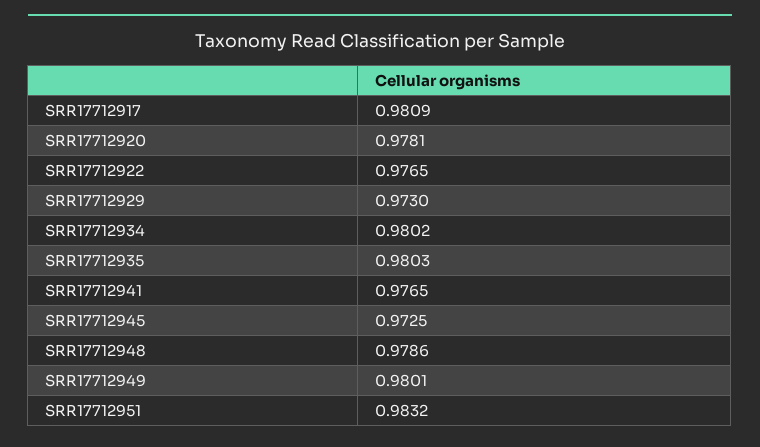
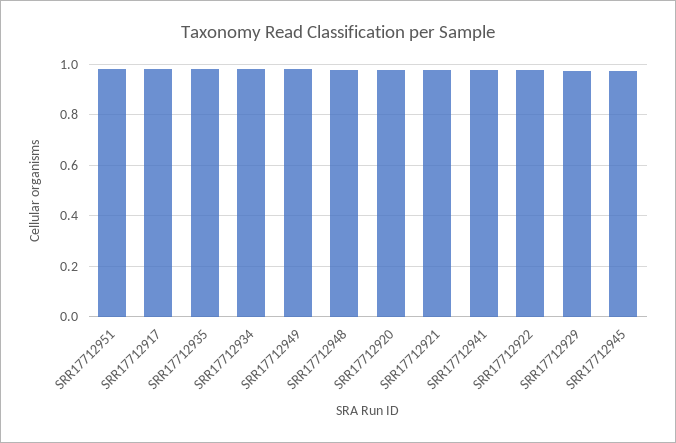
SRR17712921: none -> 0.975

